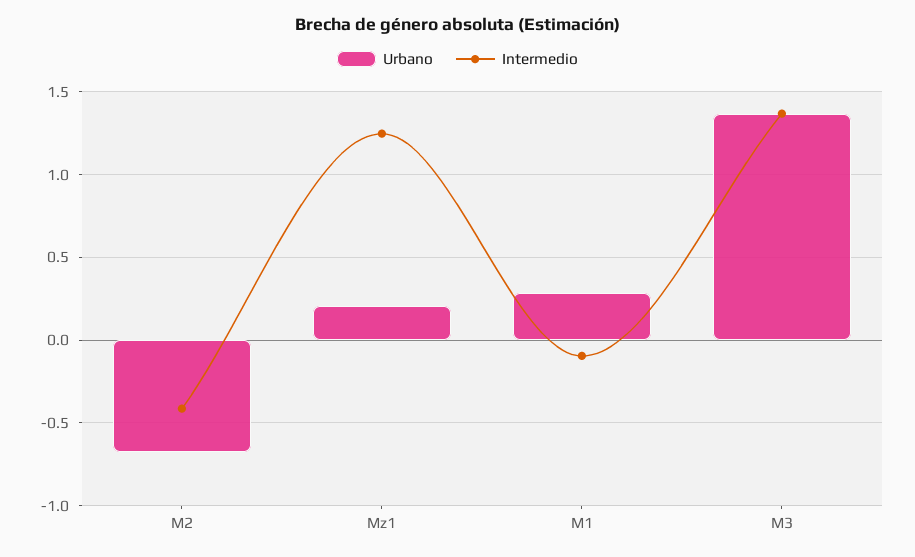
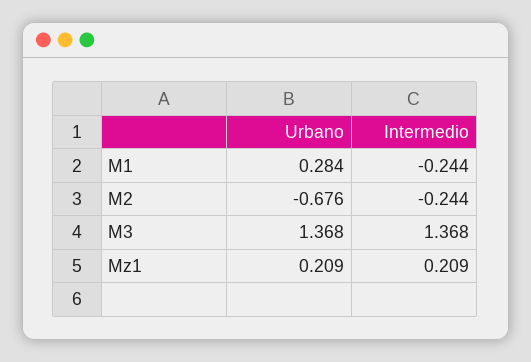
Intermedio, M2: -0.4 -> -0.244
Intermedio, Mz1: 1.25 -> 0.209
Intermedio, M1: -0.1 -> -0.244

